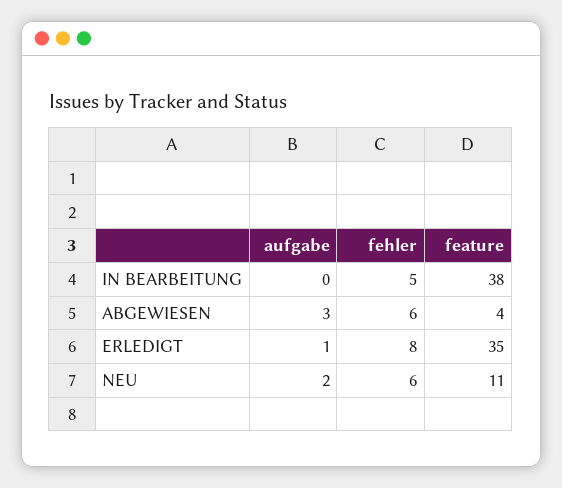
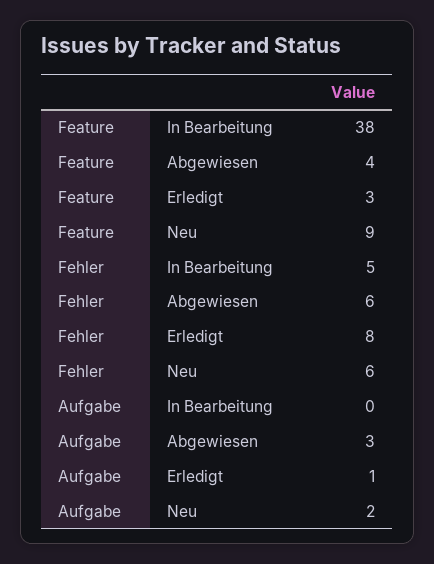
feature, ERLEDIGT: 35 -> 3
feature, NEU: 11 -> 9

